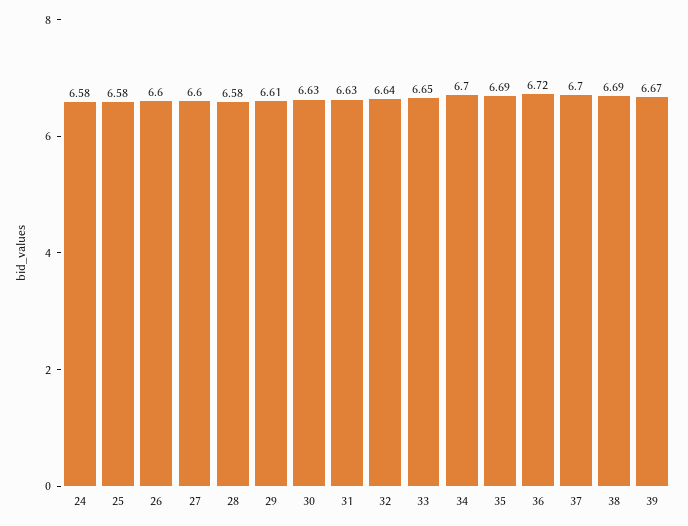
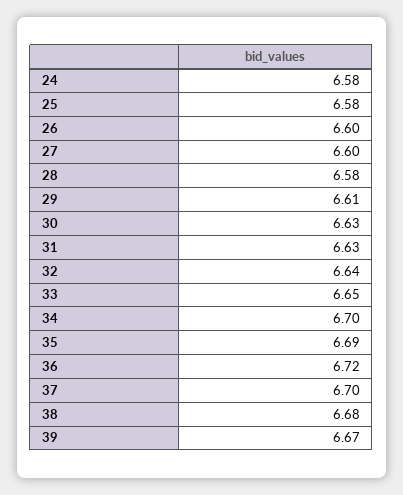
38: 6.69 -> 6.68

